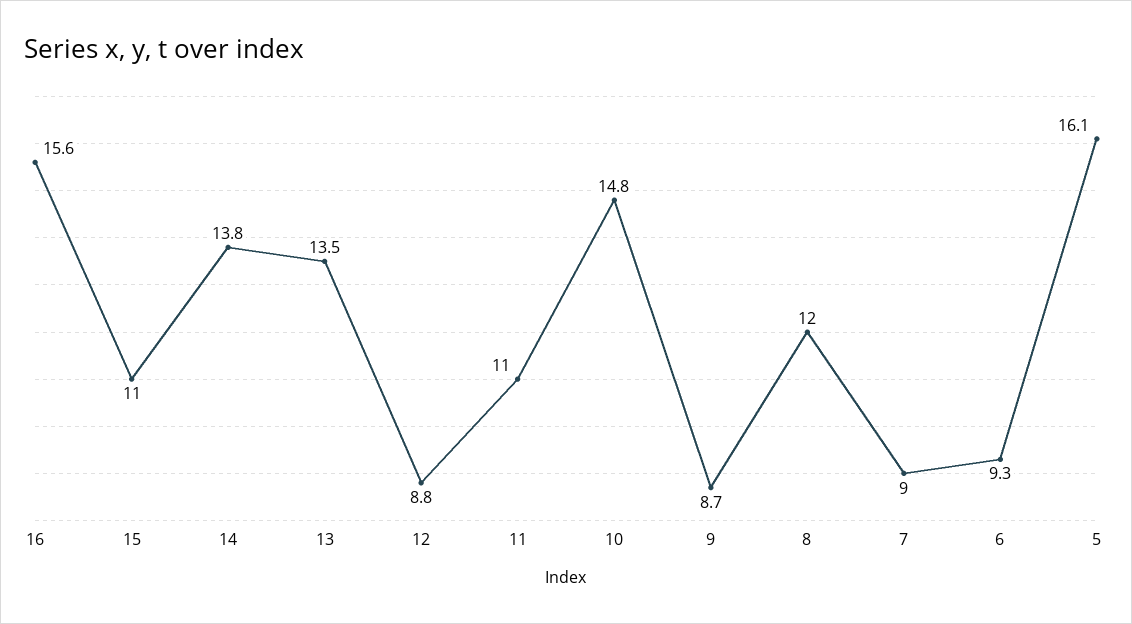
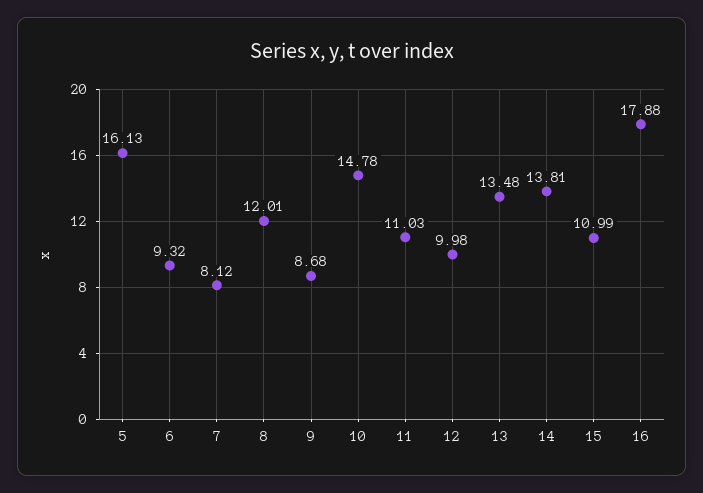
16: 15.6 -> 17.88
12: 8.8 -> 9.98
7: 9 -> 8.12

